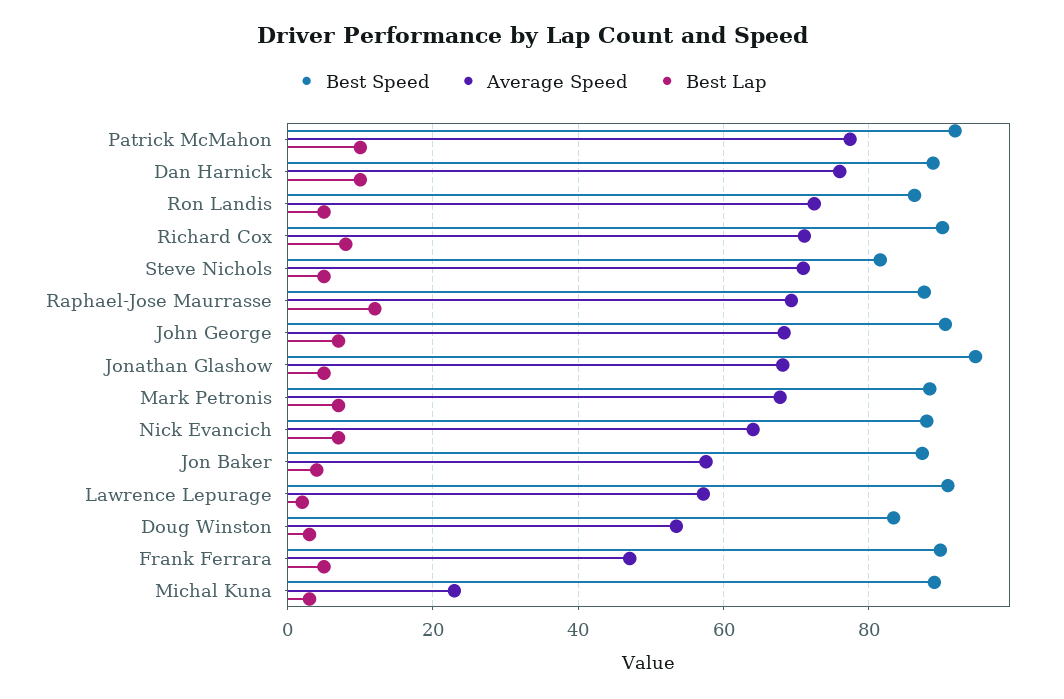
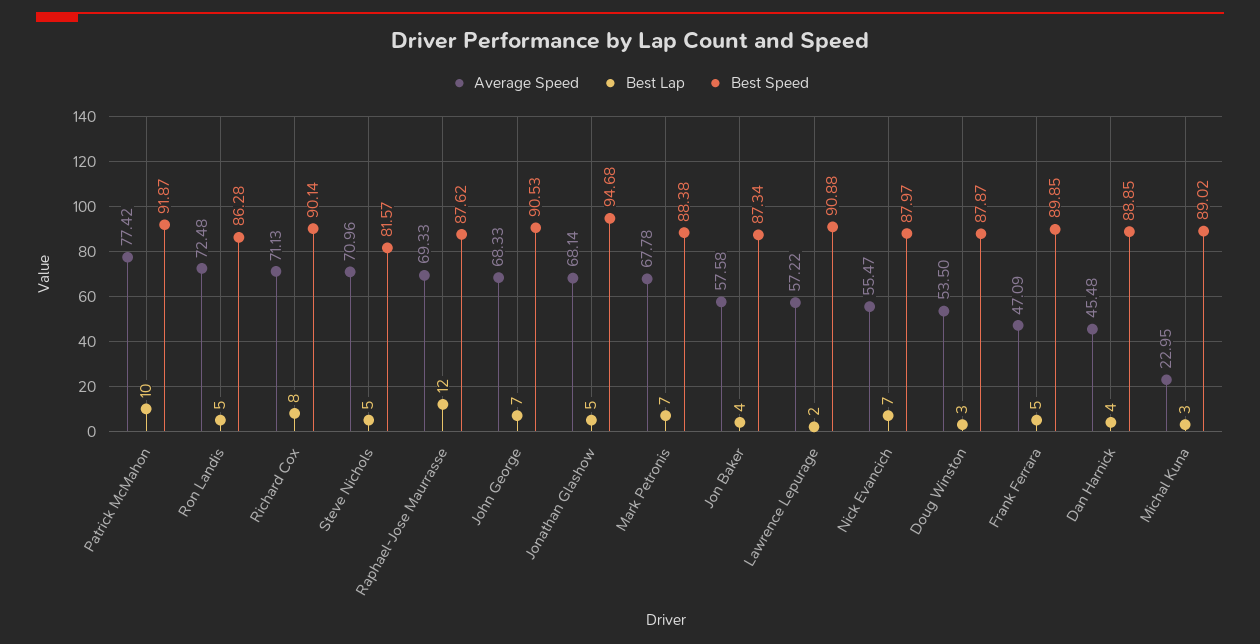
Average Speed, Dan Harnick: 76 -> 45.48
Best Lap, Dan Harnick: 10 -> 4
Average Speed, Nick Evancich: 64 -> 55.47
Best Speed, Doug Winston: 84 -> 87.87

